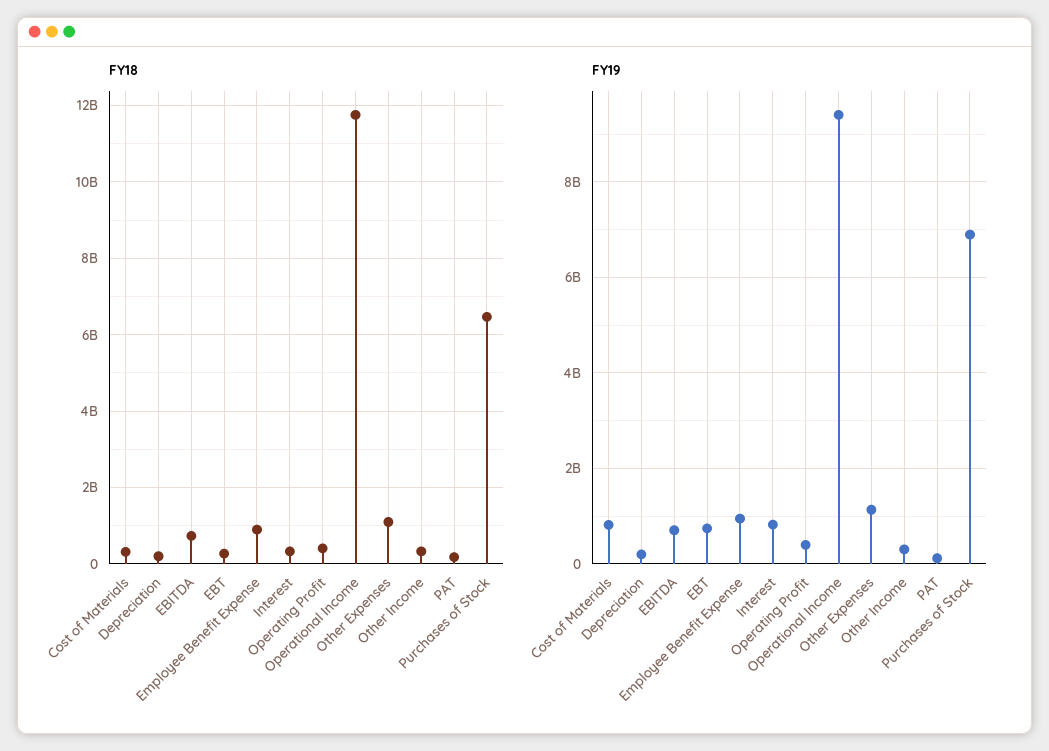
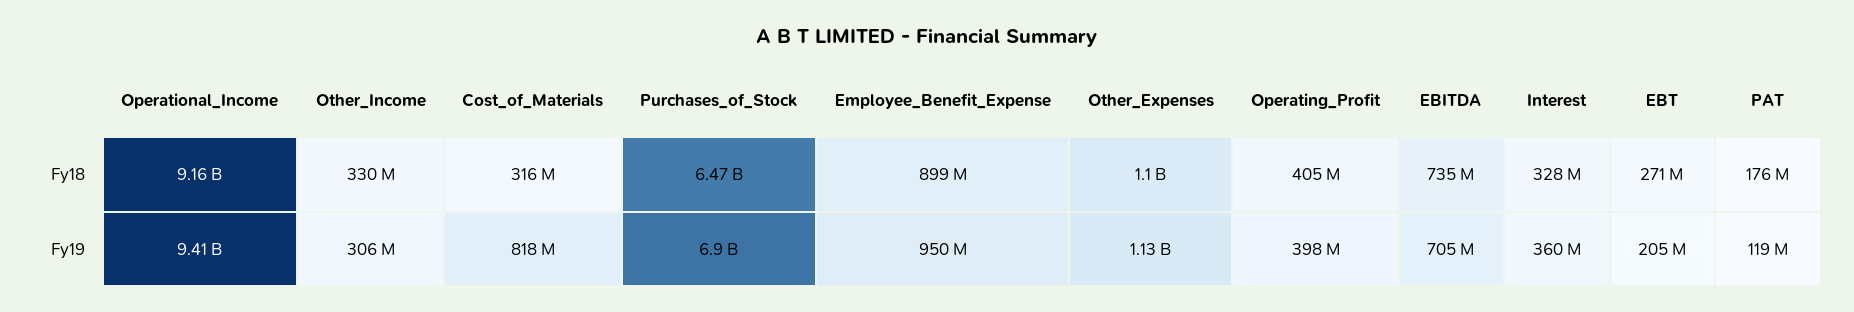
FY18, Depreciation: 200000000 -> none
FY18, Operational Income: 11800000000 -> 9160000000
FY19, Depreciation: 200000000 -> none
FY19, EBT: 800000000 -> 205000000
FY19, Interest: 800000000 -> 360000000

